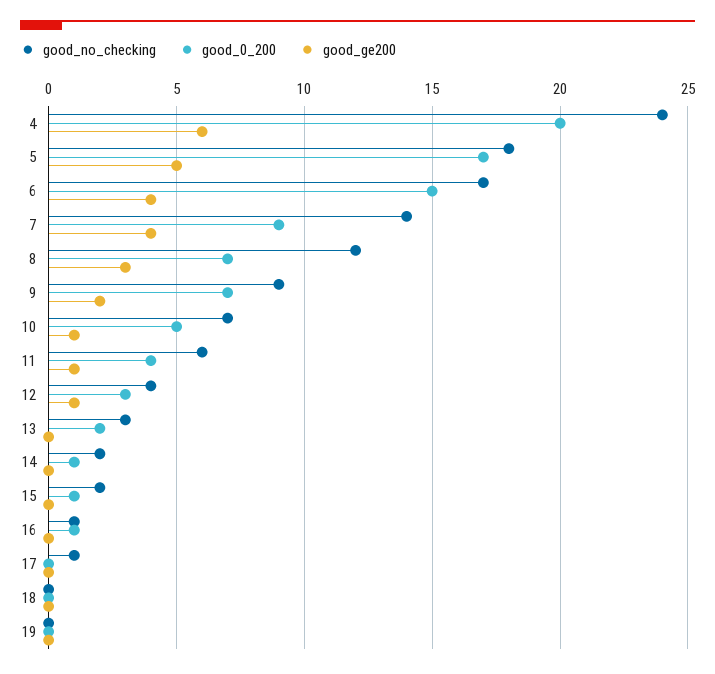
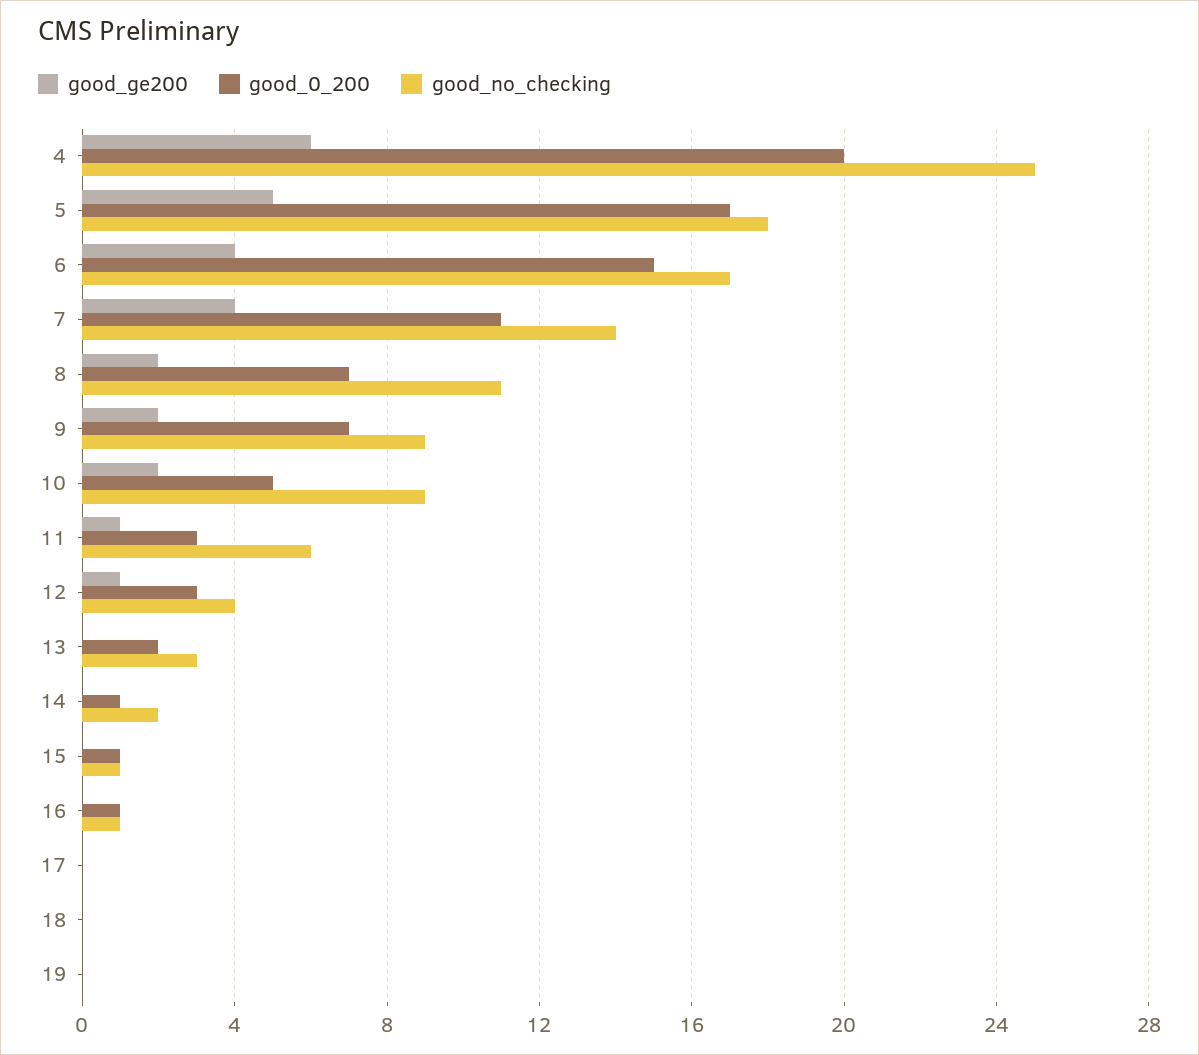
good_no_checking, 4: 24 -> 25
good_0_200, 7: 9 -> 11
good_no_checking, 8: 12 -> 11
good_ge200, 8: 3 -> 2
good_no_checking, 10: 7 -> 9
good_ge200, 10: 1 -> 2
good_0_200, 11: 4 -> 3
good_no_checking, 15: 2 -> 1
good_no_checking, 17: 1 -> 0

